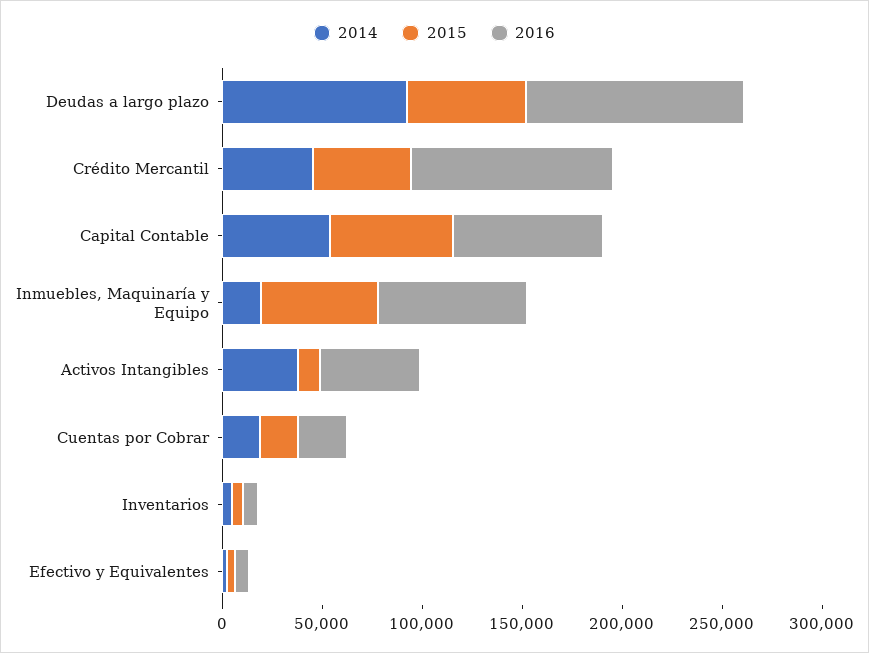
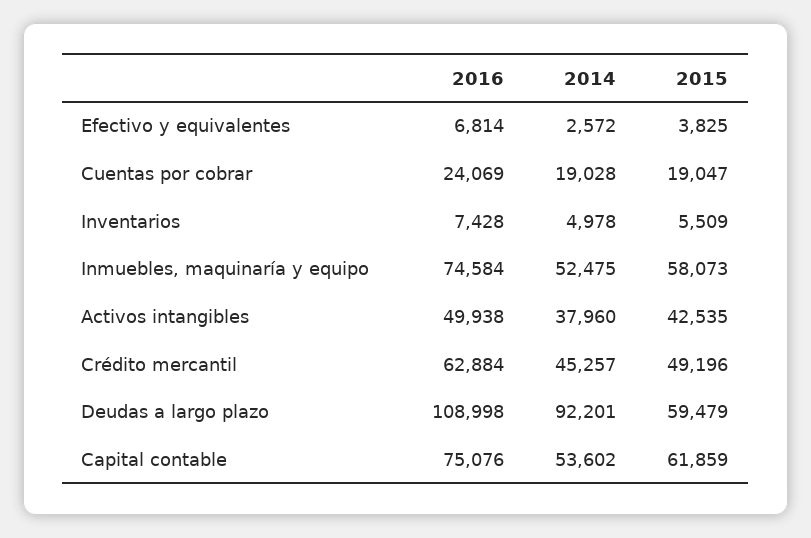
2016, Crédito Mercantil: 100000 -> 62884
2014, Inmuebles, Maquinaría y Equipo: 20000 -> 52475
2015, Activos Intangibles: 10000 -> 42535

